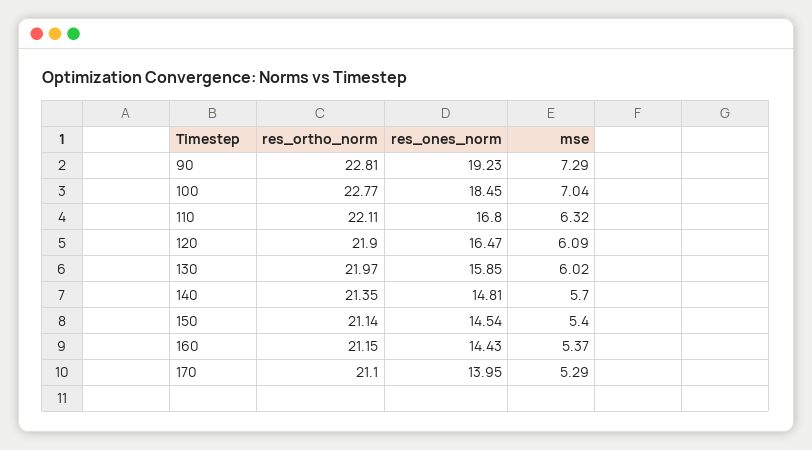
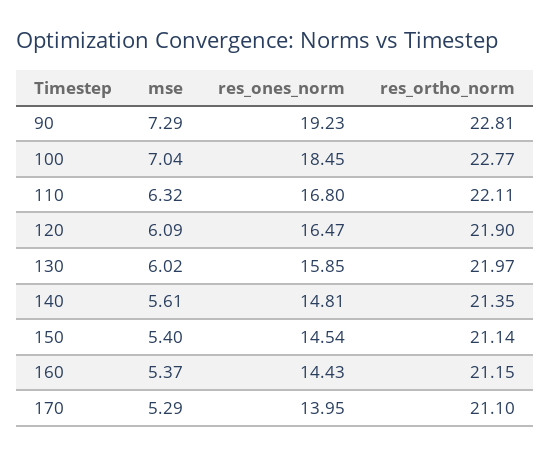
mse, 140: 5.7 -> 5.61

